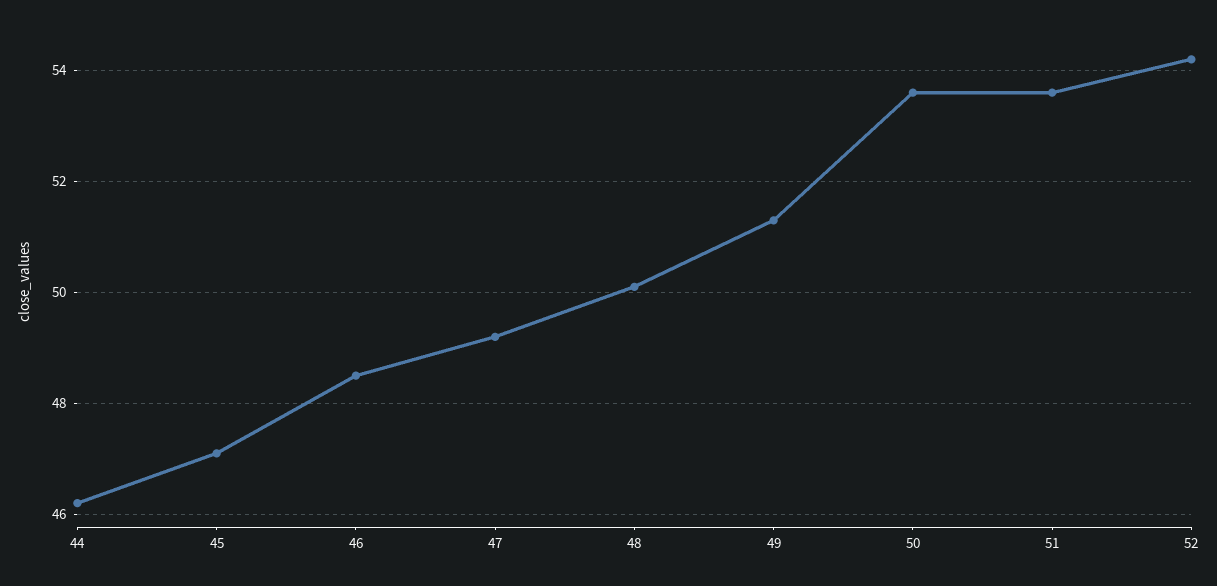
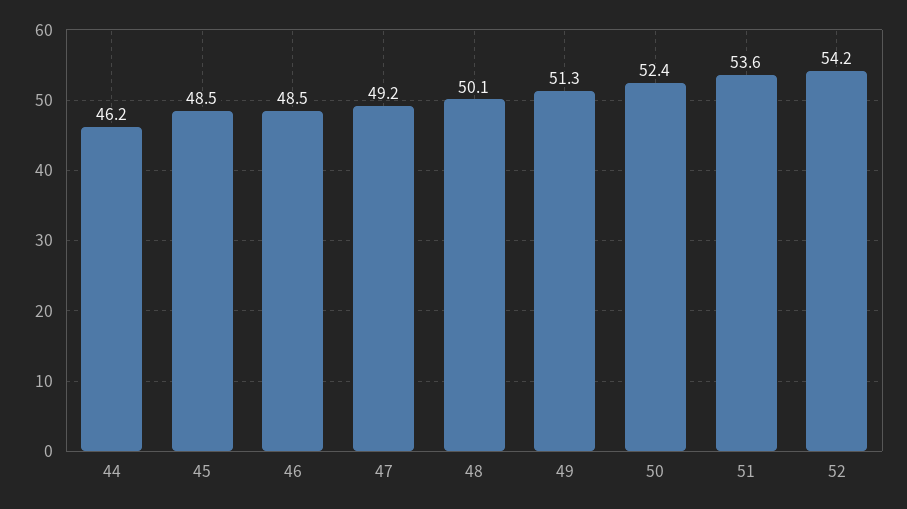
45: 47 -> 48.5
50: 53.5 -> 52.4

